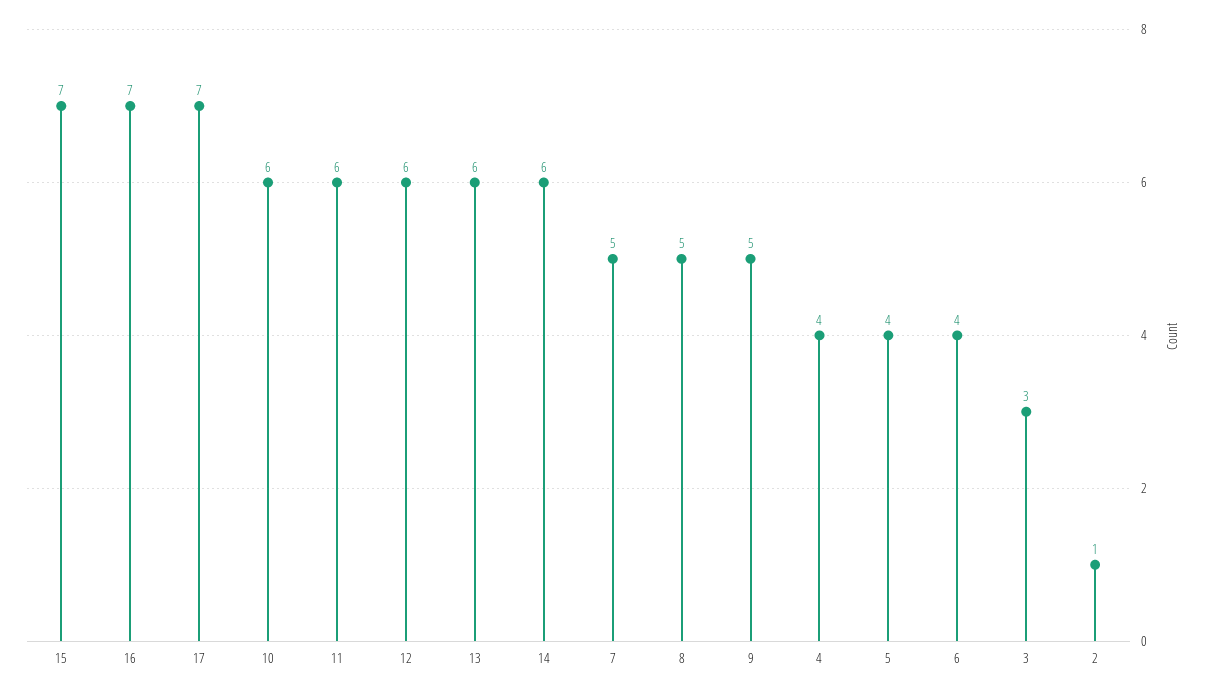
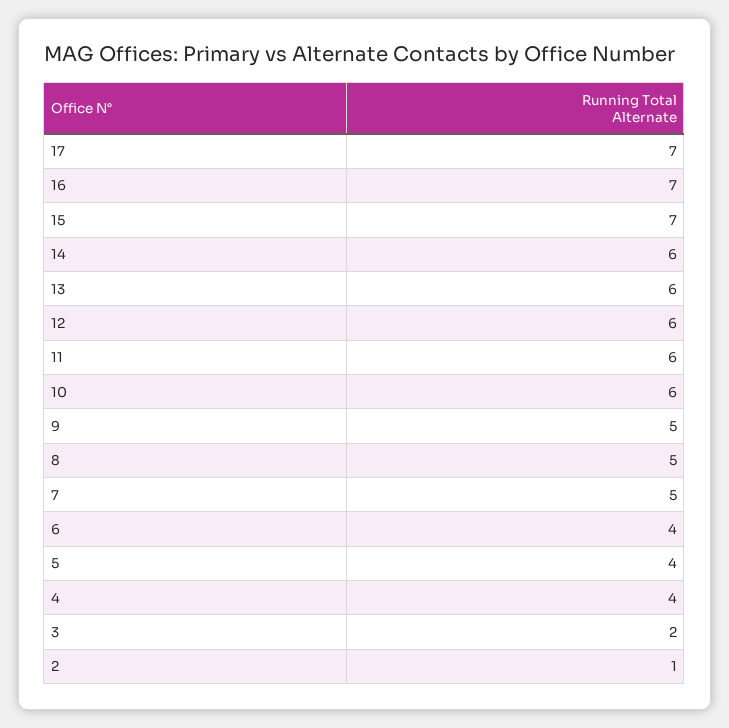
3: 3 -> 2

